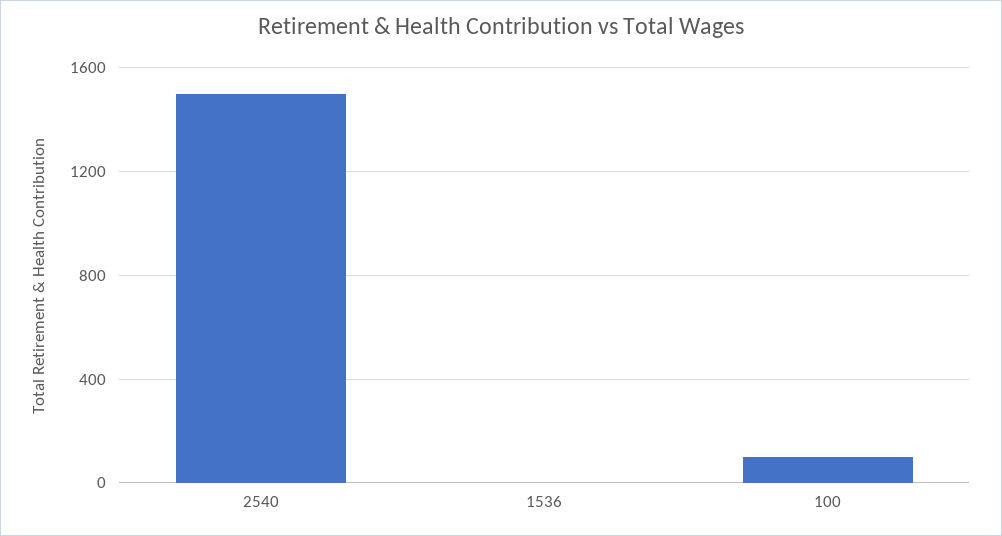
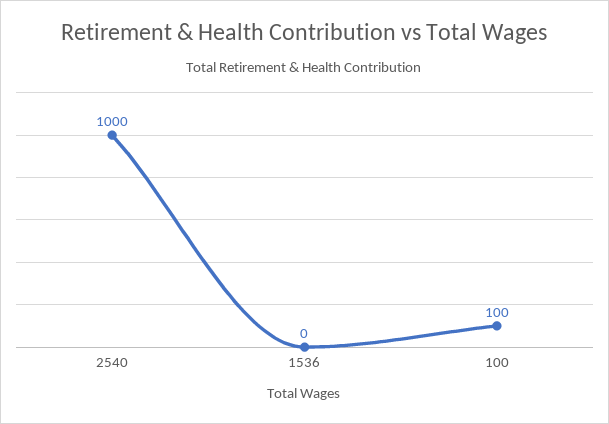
2540: 1500 -> 1000

